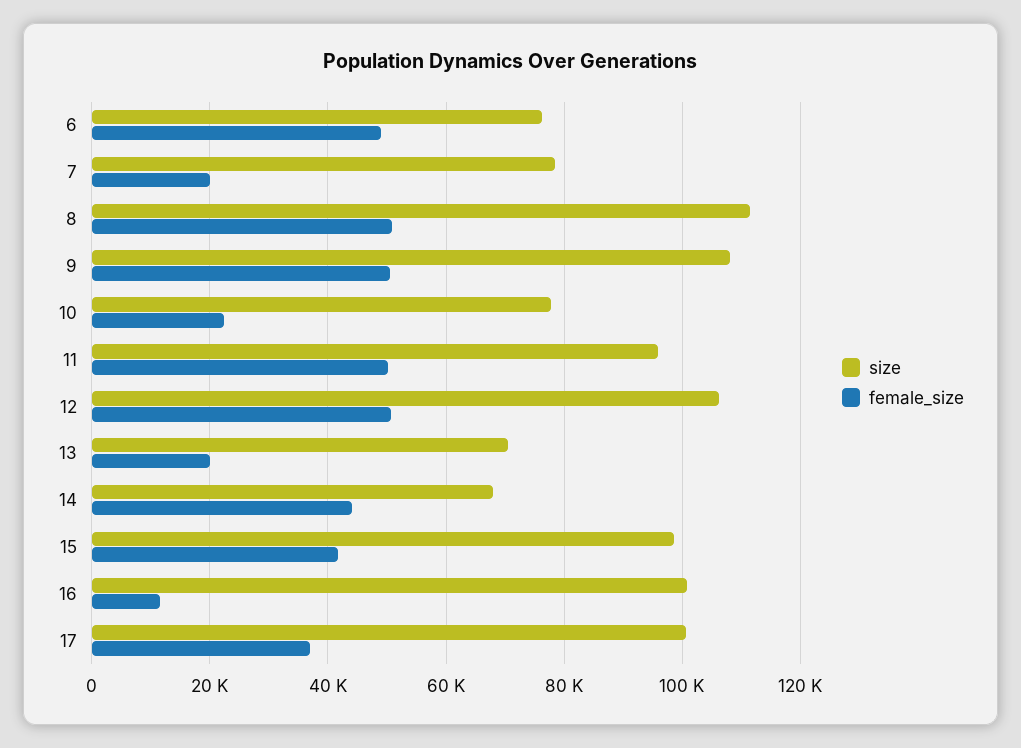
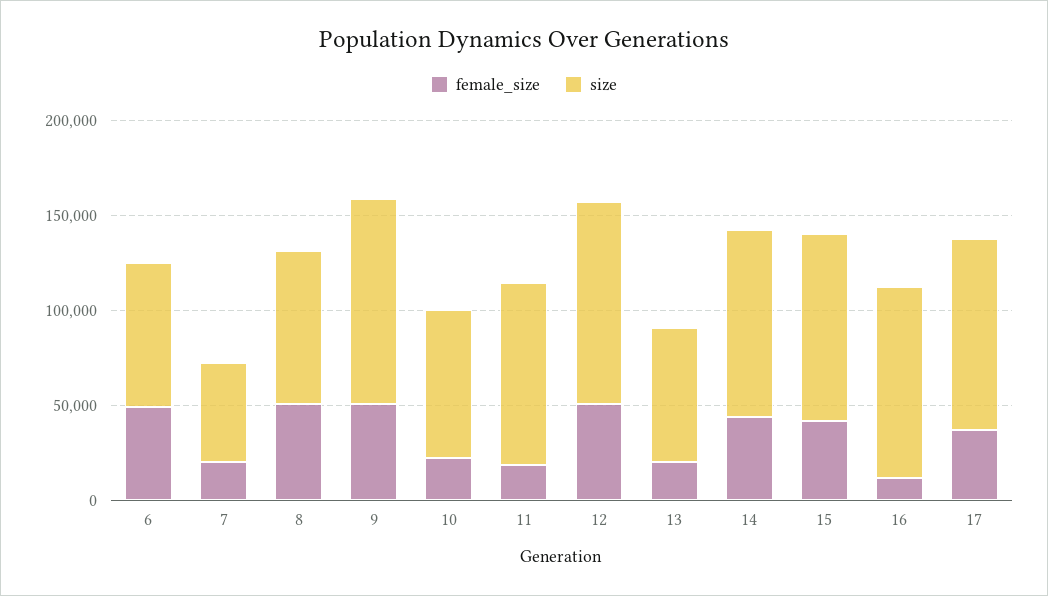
size, 7: 78000 -> 50000
size, 8: 112000 -> 80000
female_size, 11: 50000 -> 20000
size, 14: 68000 -> 100000

